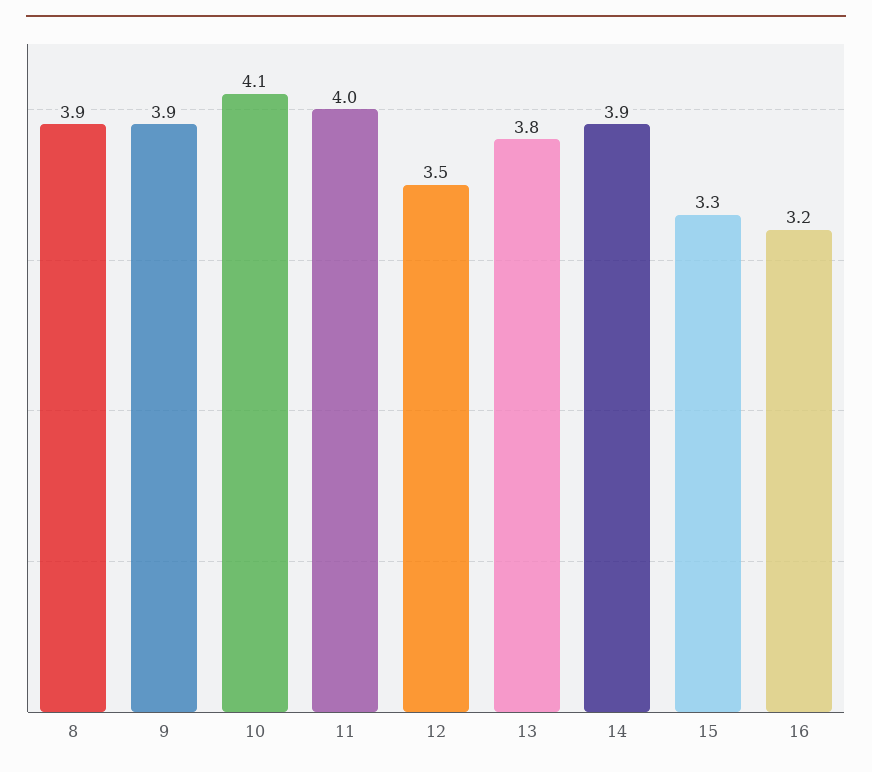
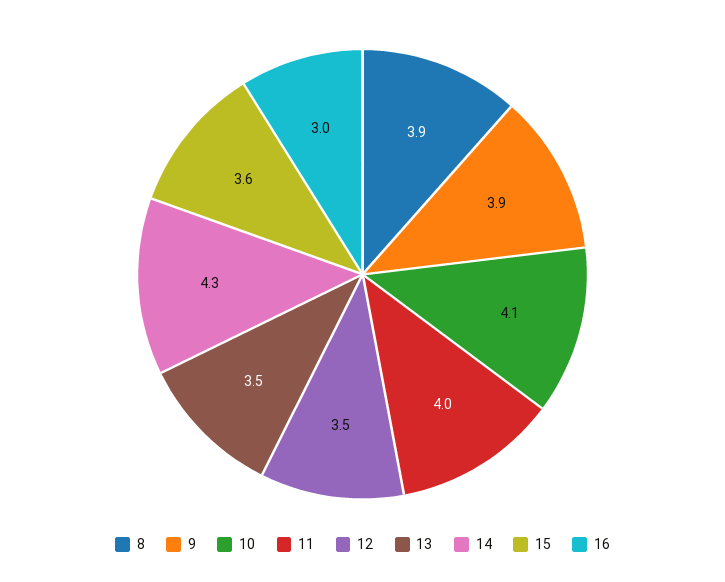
13: 3.8 -> 3.5
14: 3.9 -> 4.3
15: 3.3 -> 3.6
16: 3.2 -> 3

